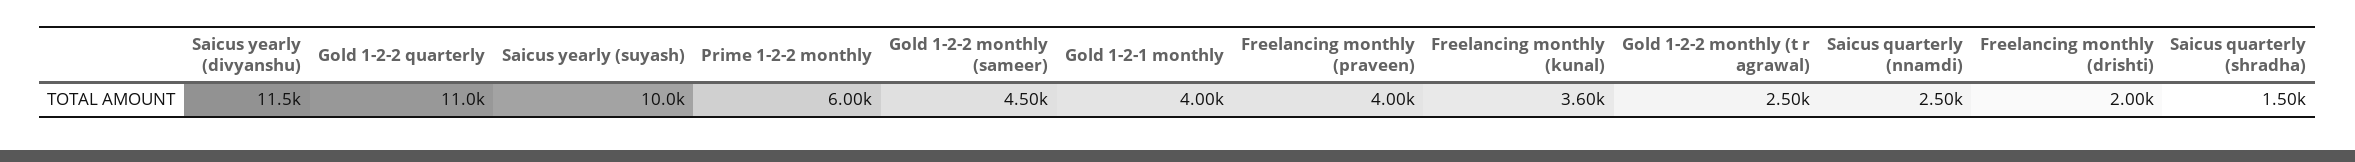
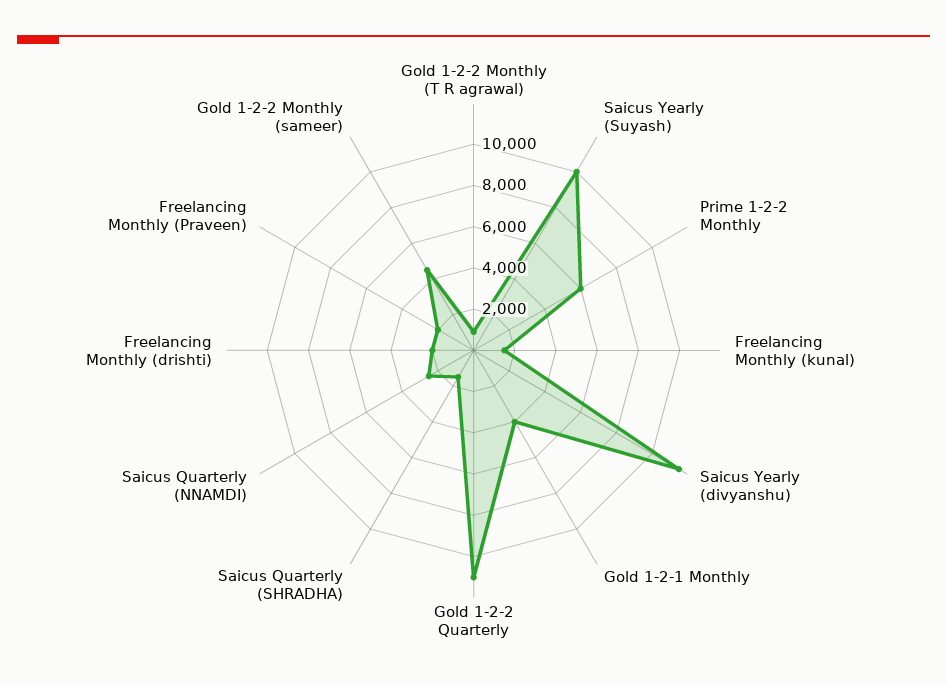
Freelancing monthly (praveen): 4000 -> 2000
Freelancing monthly (kunal): 3600 -> 1500
Gold 1-2-2 monthly (t r agrawal): 2500 -> 1000

